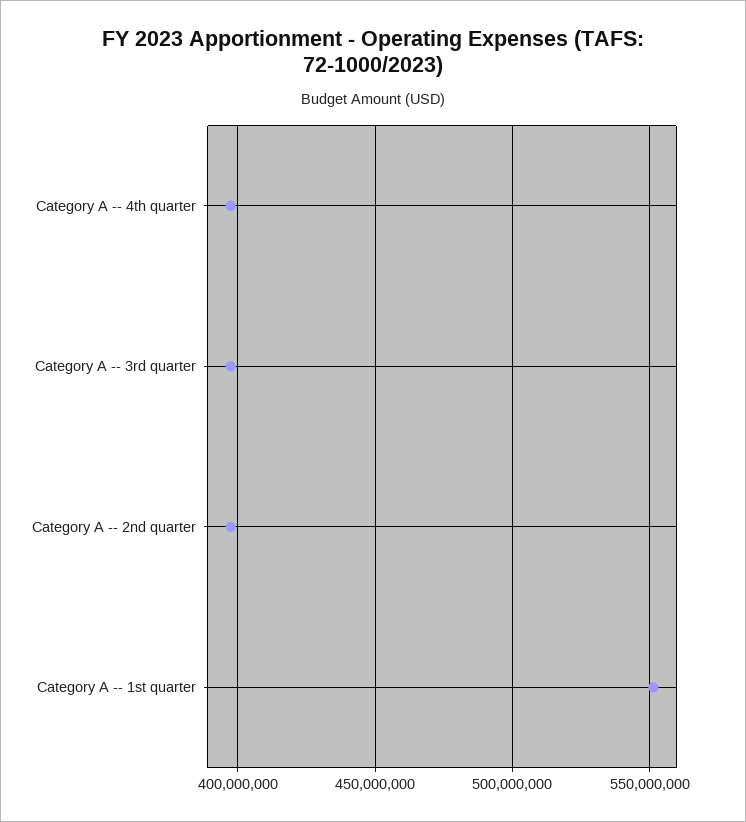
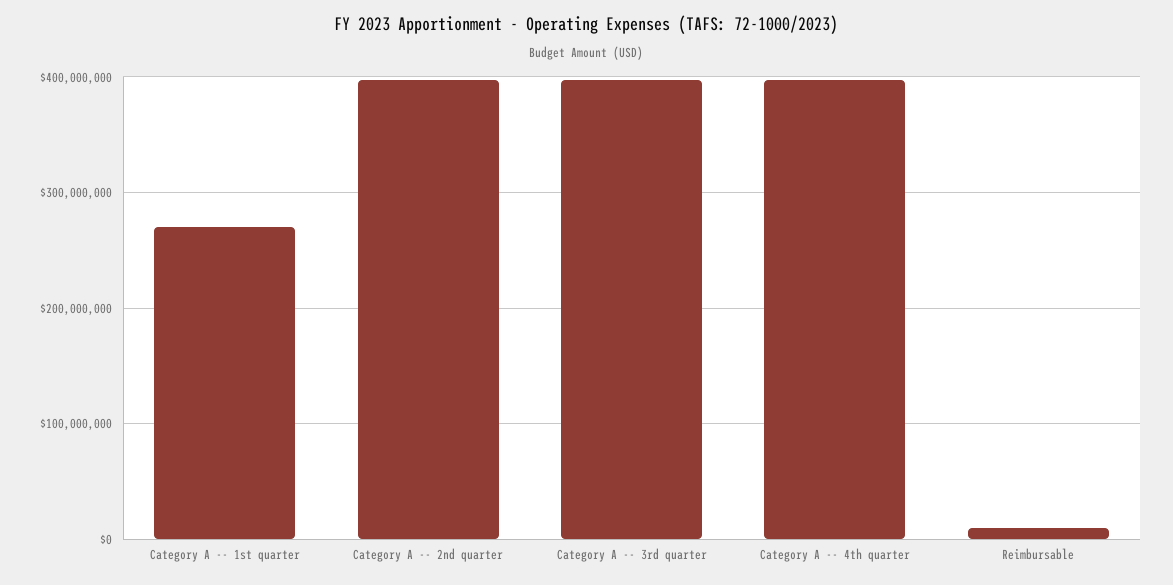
Category A -- 1st quarter: 550000000 -> 270000000
Reimbursable: none -> 10000000

